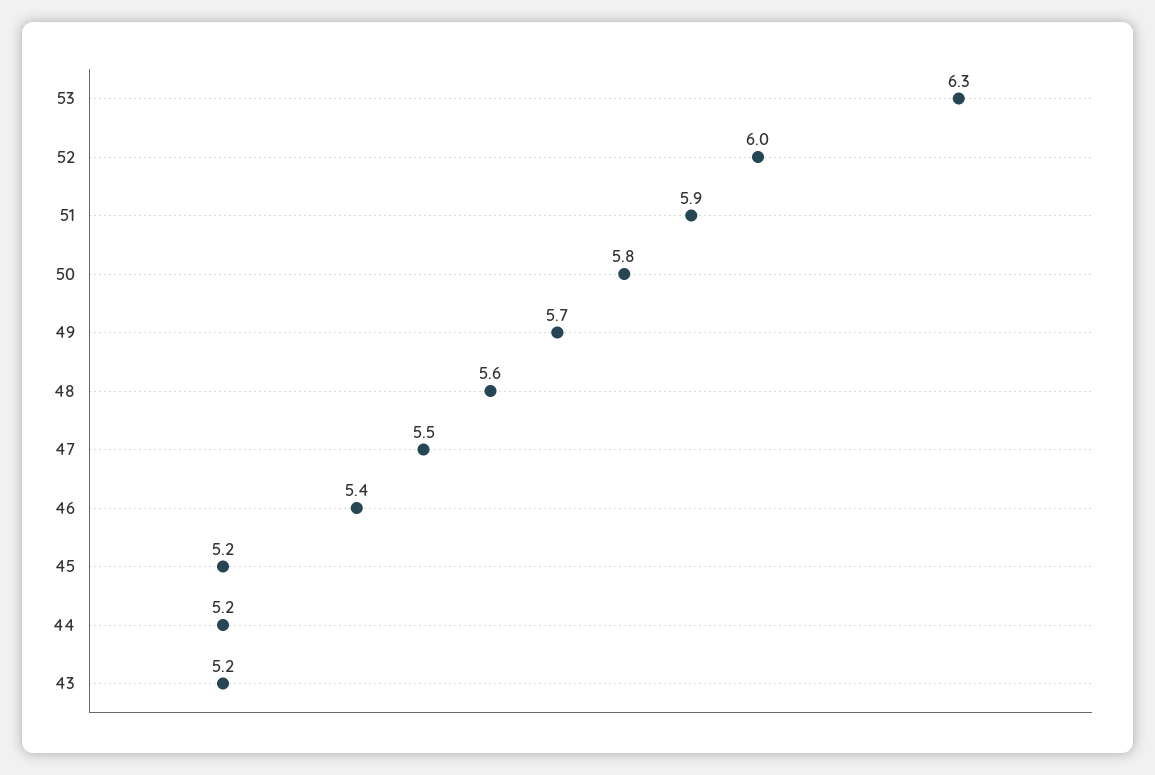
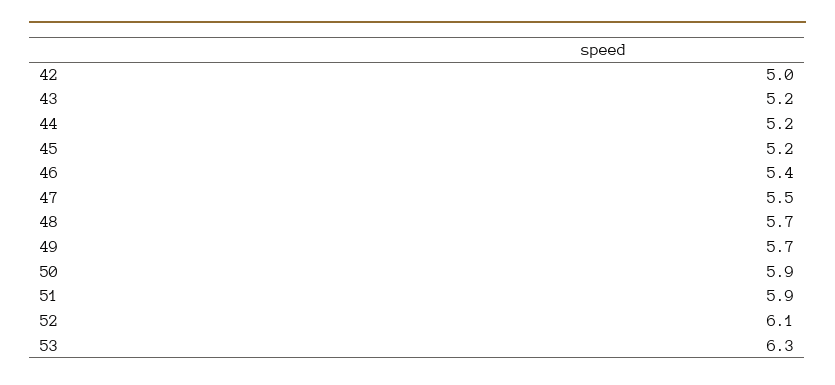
52: 6 -> 6.1
50: 5.8 -> 5.9
48: 5.6 -> 5.7
42: none -> 5

